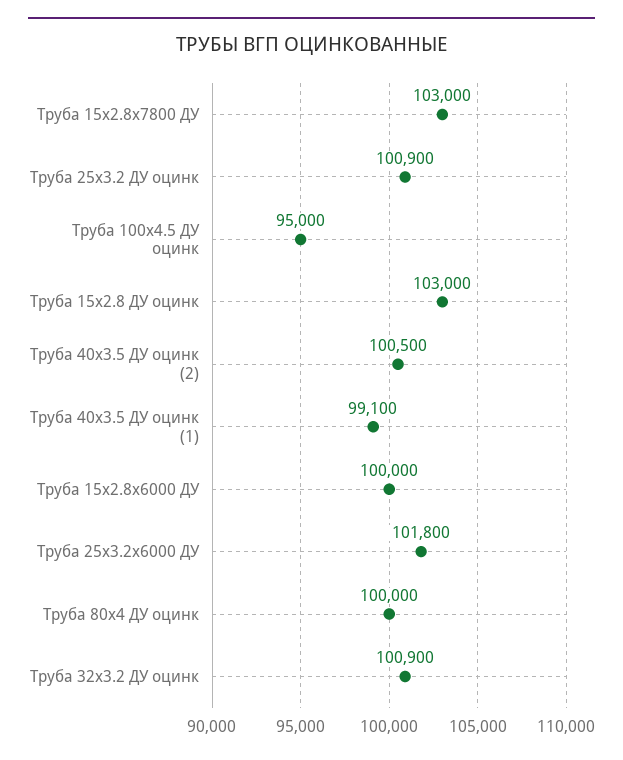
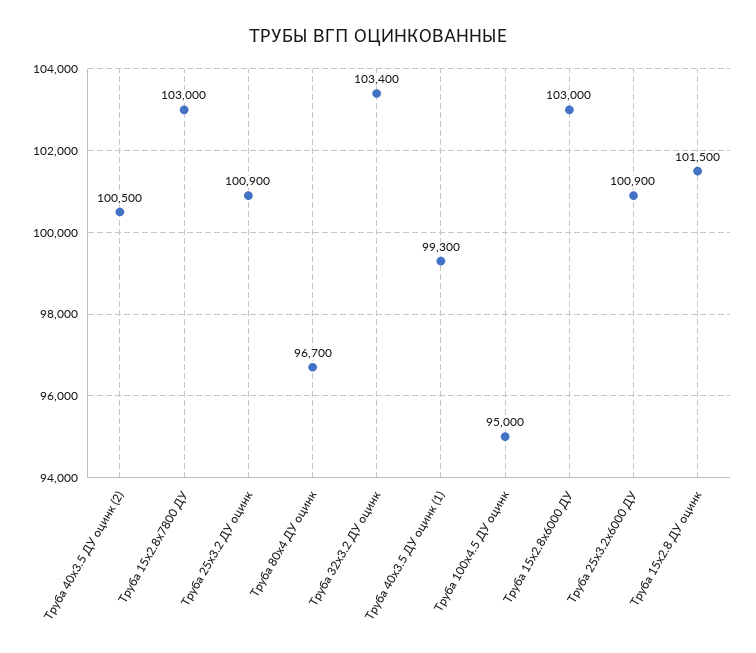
Труба 15x2.8 ДУ оцинк: 103000 -> 101500
Труба 40x3.5 ДУ оцинк (1): 99100 -> 99300
Труба 15x2.8x6000 ДУ: 100000 -> 103000
Труба 25x3.2x6000 ДУ: 101800 -> 100900
Труба 80x4 ДУ оцинк: 100000 -> 96700
Труба 32x3.2 ДУ оцинк: 100900 -> 103400

